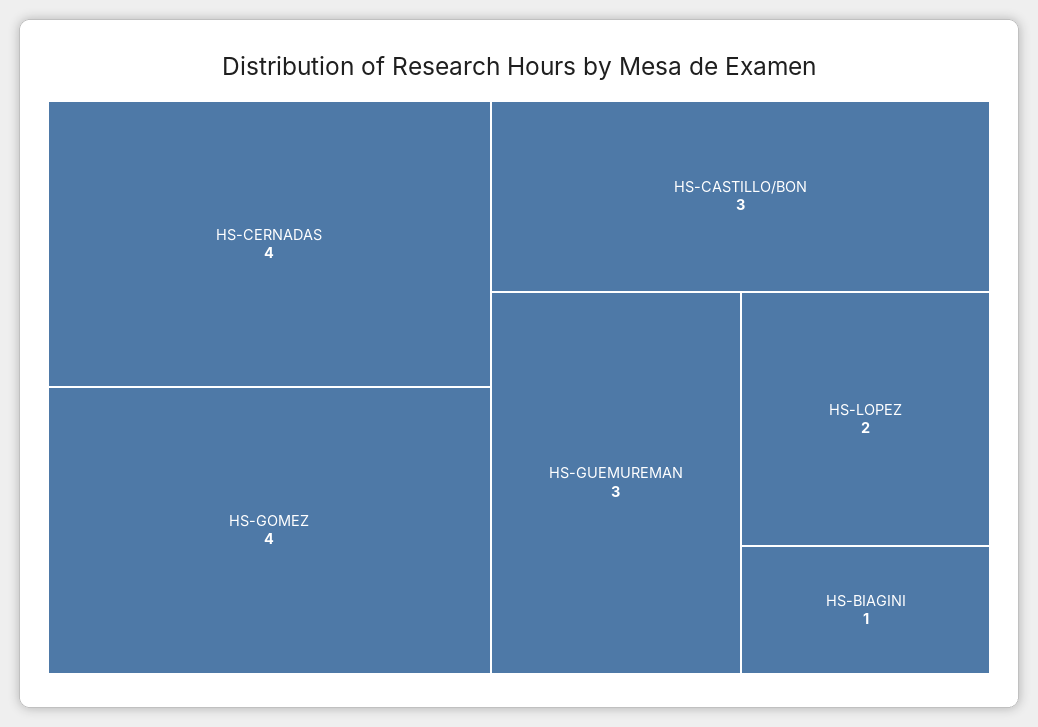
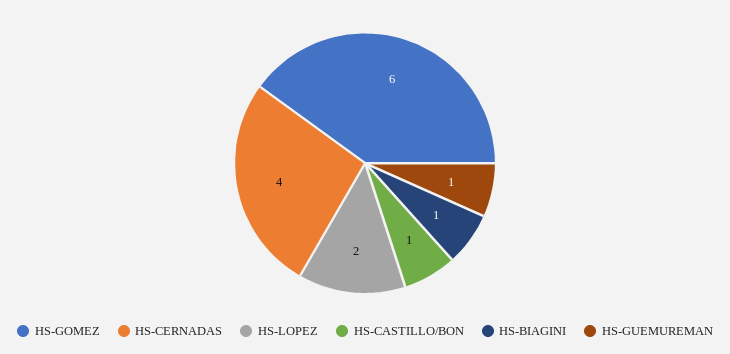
HS-GOMEZ: 4 -> 6
HS-CASTILLO/BON: 3 -> 1
HS-GUEMUREMAN: 3 -> 1

